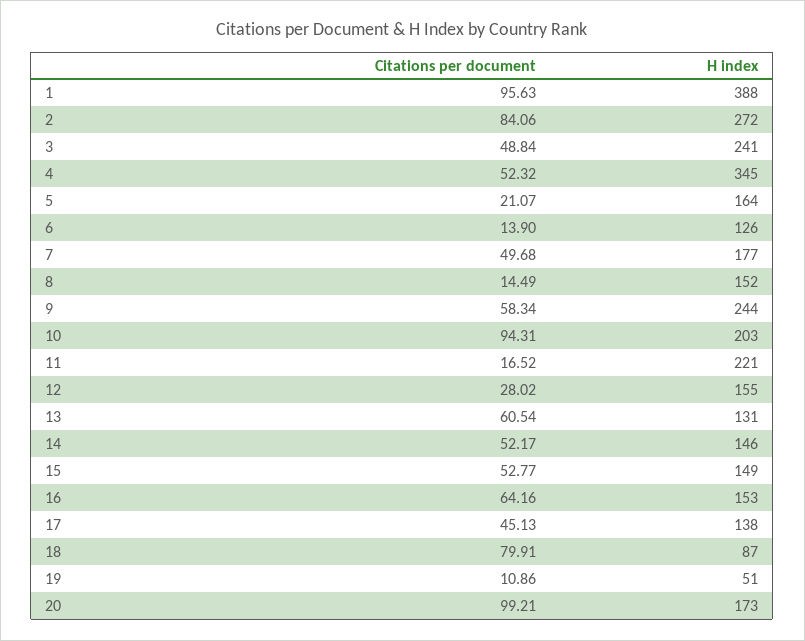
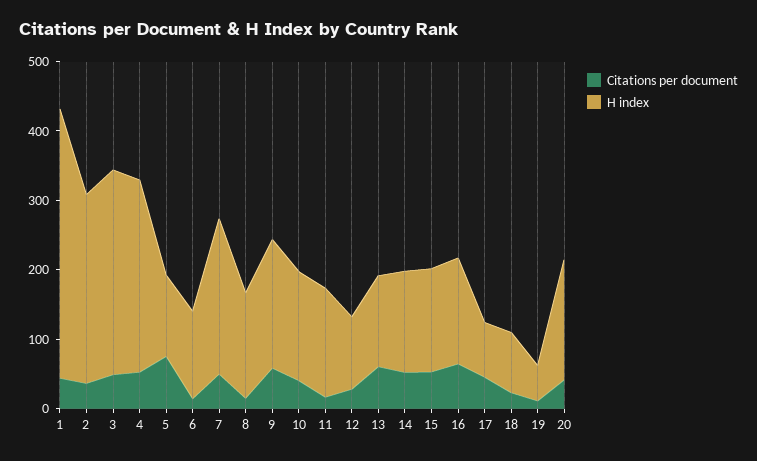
Citations per document, 1: 95.63 -> 40
Citations per document, 2: 84.06 -> 40
H index, 3: 241 -> 300
H index, 4: 345 -> 280
Citations per document, 5: 21.07 -> 80
H index, 5: 164 -> 120
H index, 7: 177 -> 220
H index, 9: 244 -> 180
Citations per document, 10: 94.31 -> 40
H index, 10: 203 -> 160
H index, 11: 221 -> 160
H index, 12: 155 -> 100
H index, 17: 138 -> 80
Citations per document, 18: 79.91 -> 20
Citations per document, 20: 99.21 -> 40

